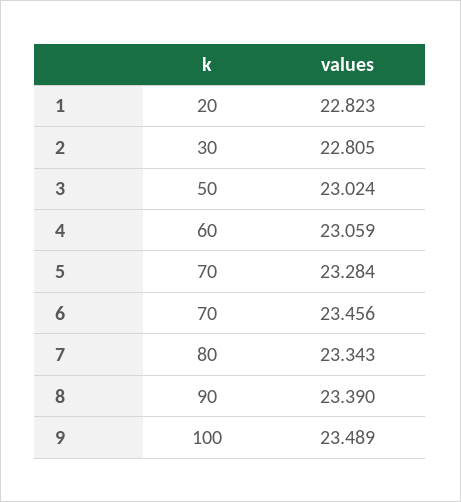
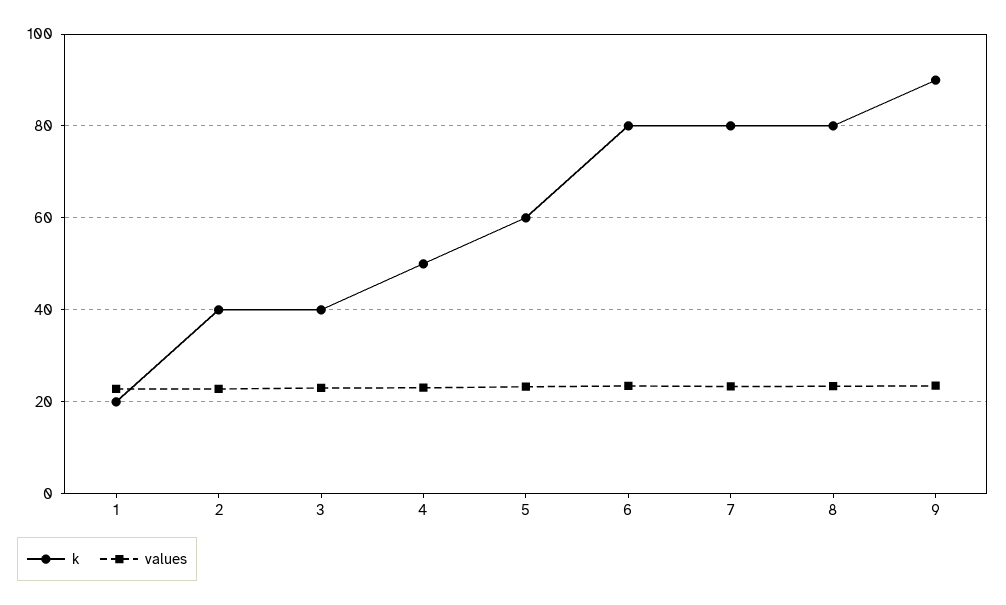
k, 2: 30 -> 40
k, 3: 50 -> 40
k, 4: 60 -> 50
k, 5: 70 -> 60
k, 6: 70 -> 80
k, 8: 90 -> 80
k, 9: 100 -> 90

